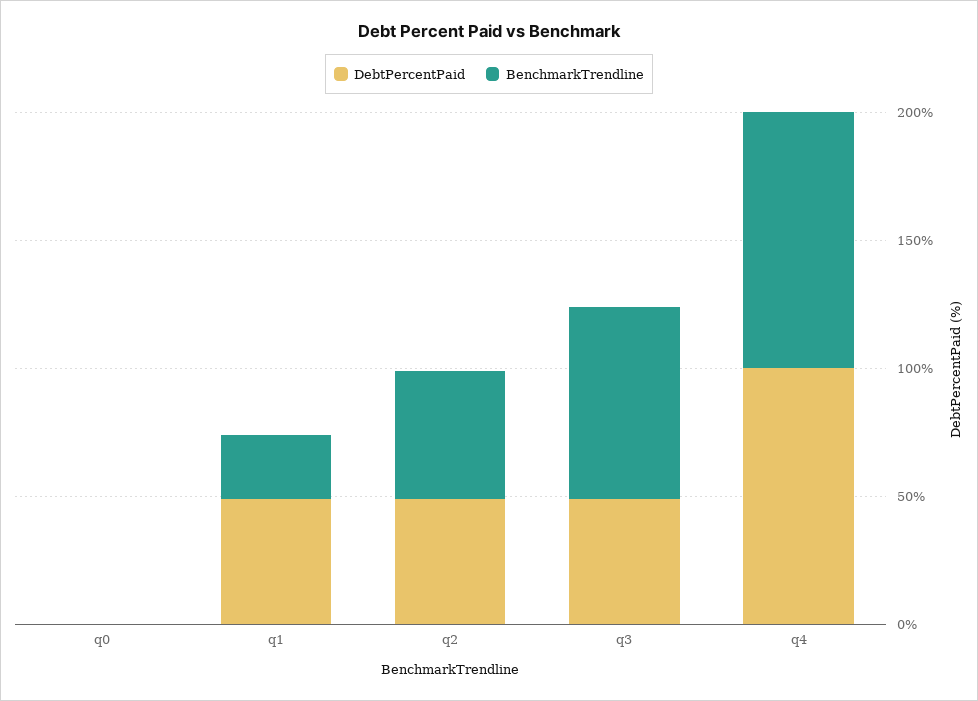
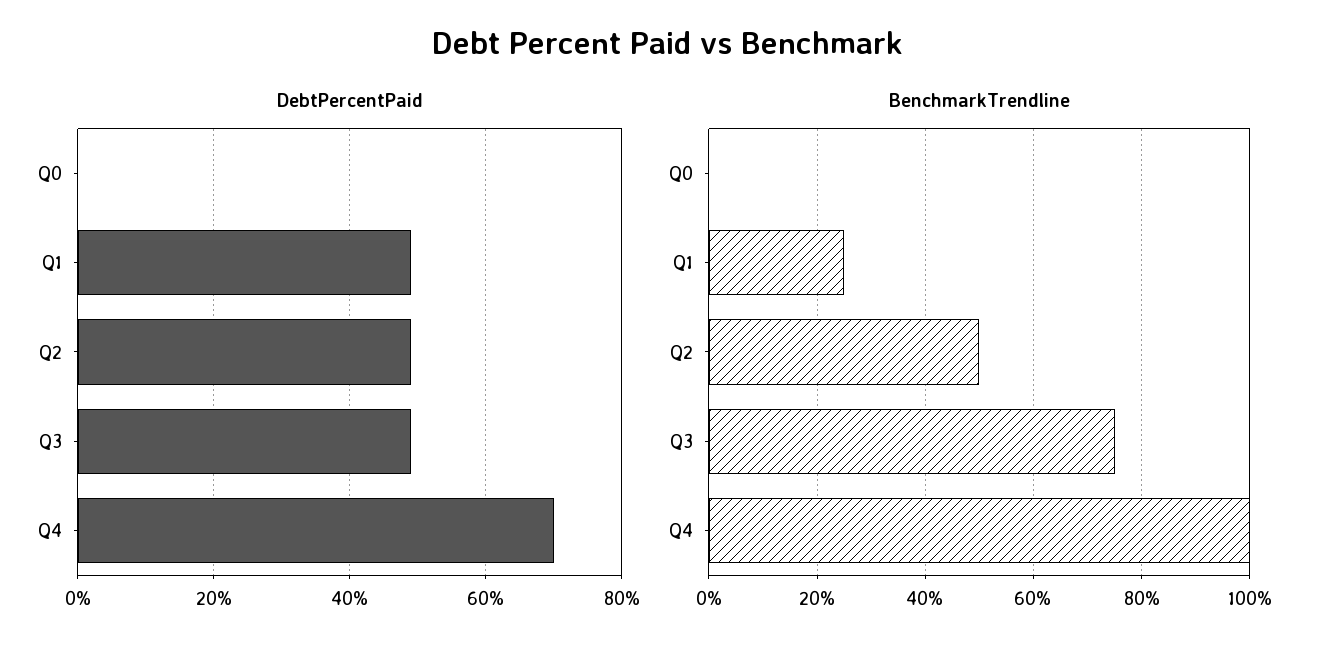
DebtPercentPaid, q4: 100 -> 70

